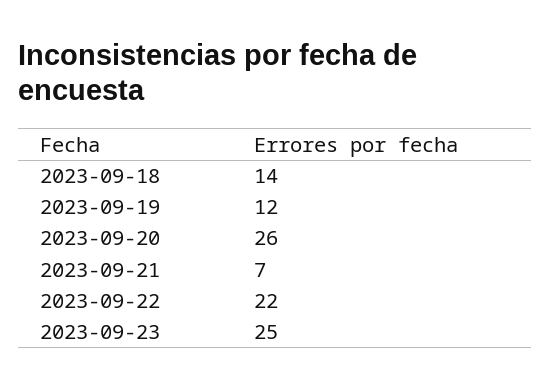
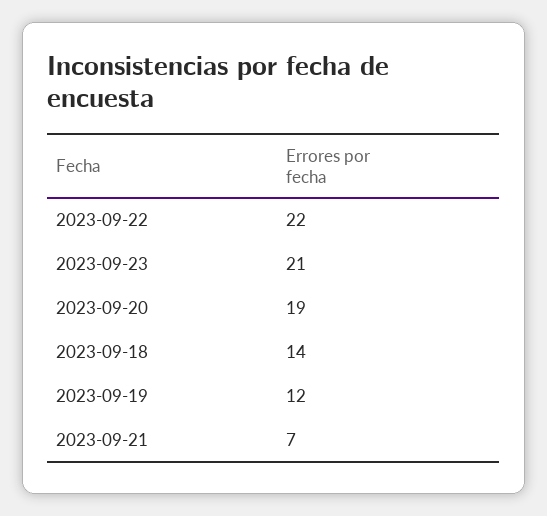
2023-09-20: 26 -> 19
2023-09-23: 25 -> 21

